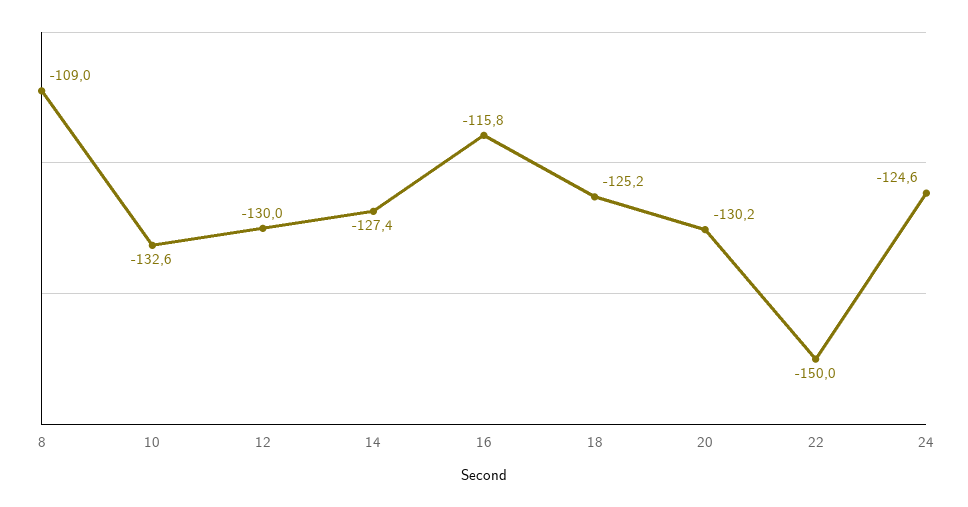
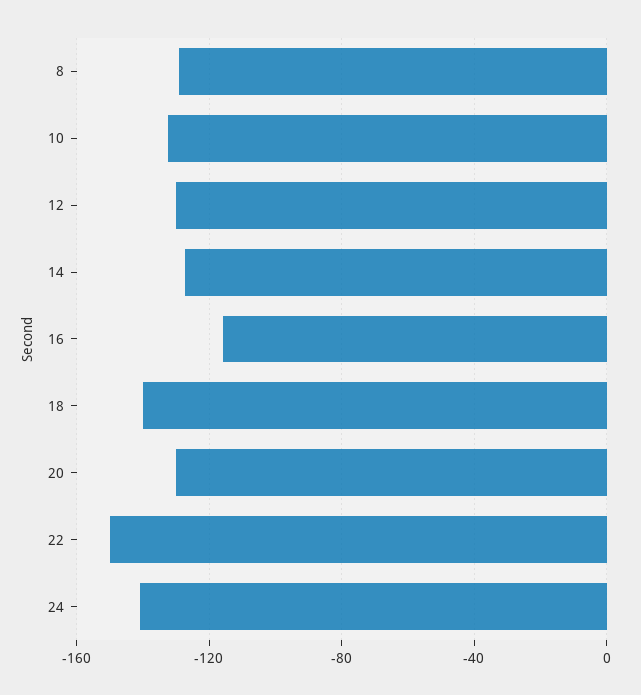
8: -109 -> -130
18: -125.2 -> -140
24: -124.6 -> -140

